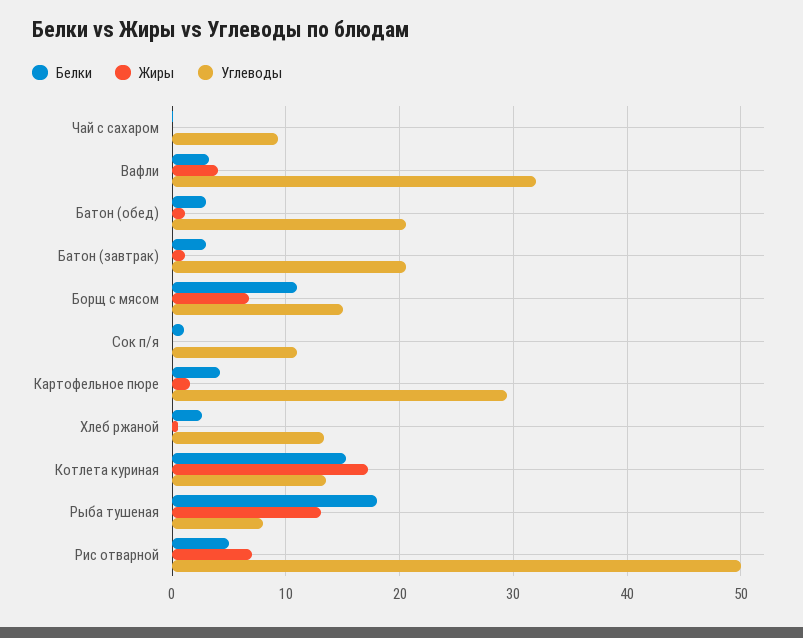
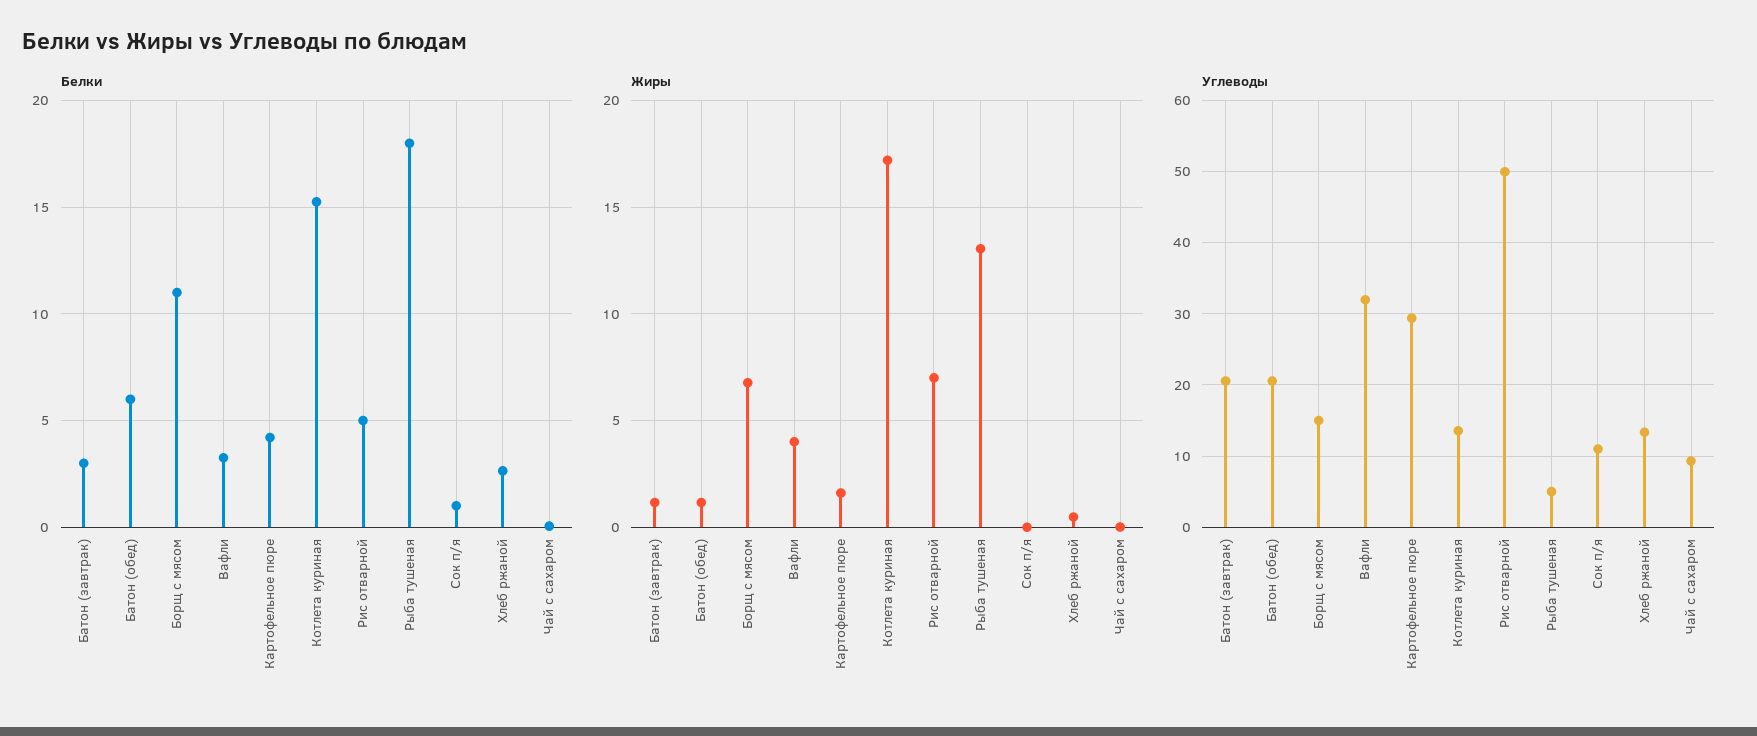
Белки, Батон (обед): 3 -> 6
Углеводы, Рыба тушеная: 8 -> 5

